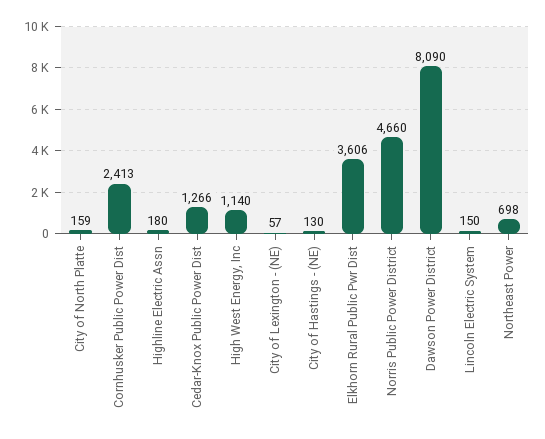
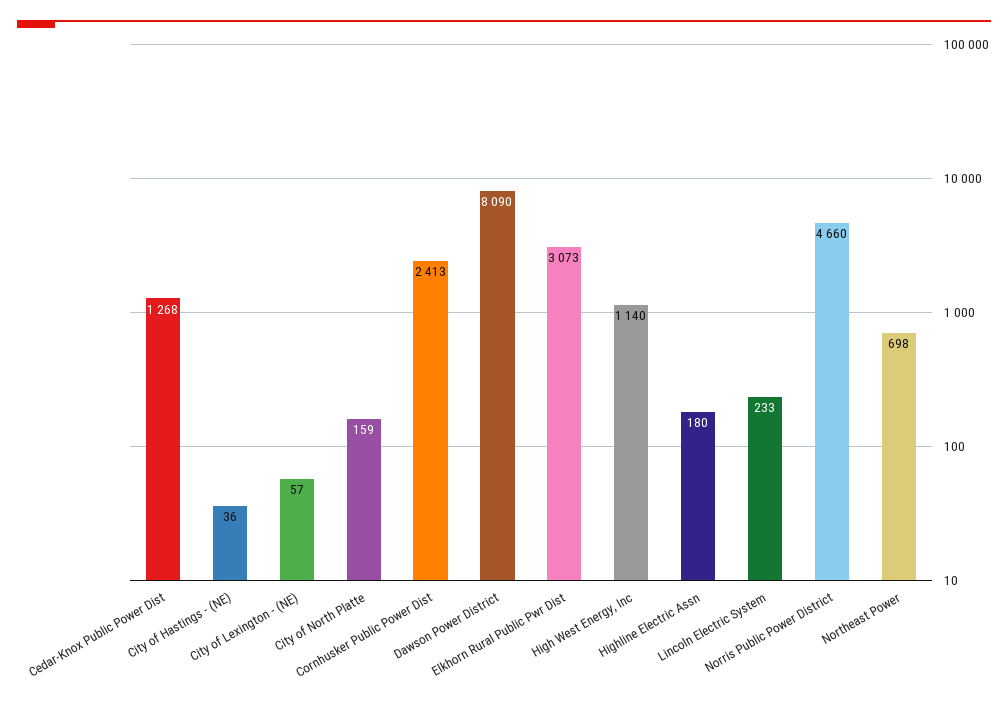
Cedar-Knox Public Power Dist: 1266 -> 1268
City of Hastings - (NE): 130 -> 36
Elkhorn Rural Public Pwr Dist: 3606 -> 3073
Lincoln Electric System: 150 -> 233

